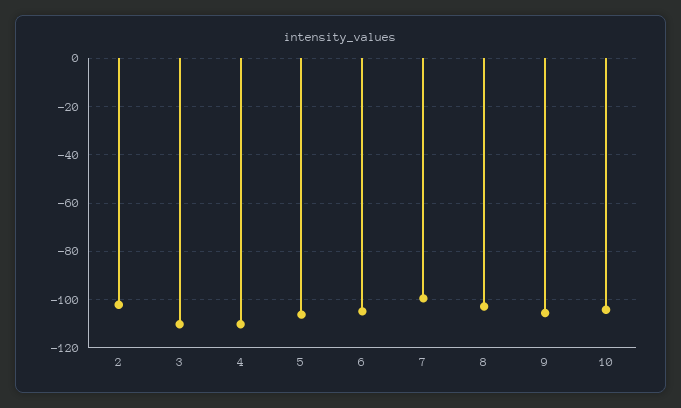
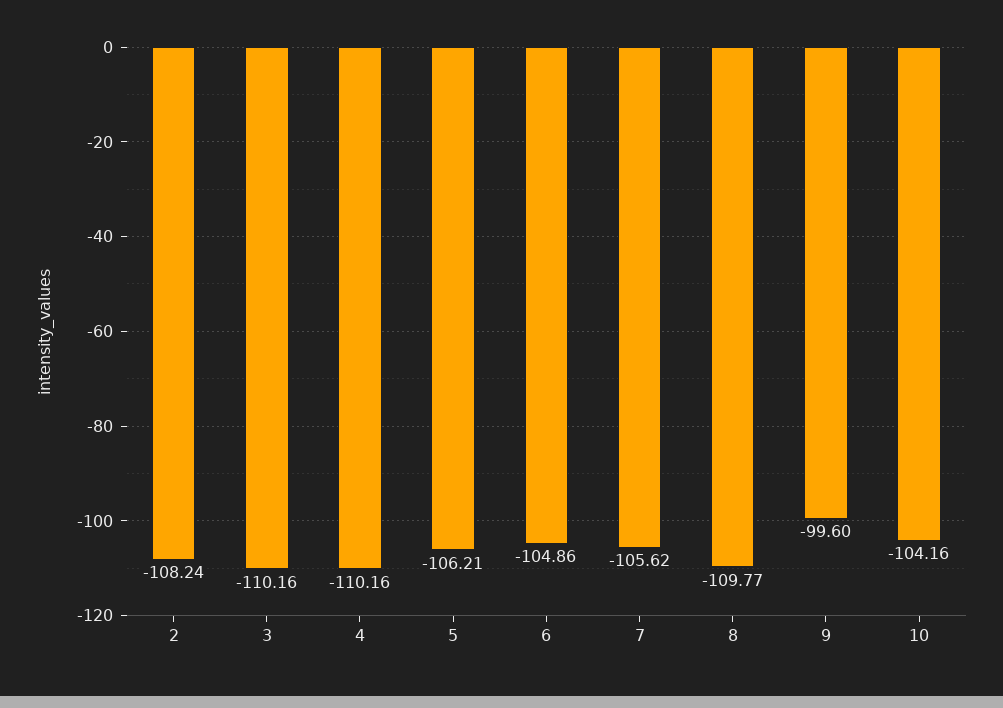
2: -102.5 -> -108.24
7: -100 -> -105.62
8: -102.5 -> -109.77
9: -105 -> -99.6

